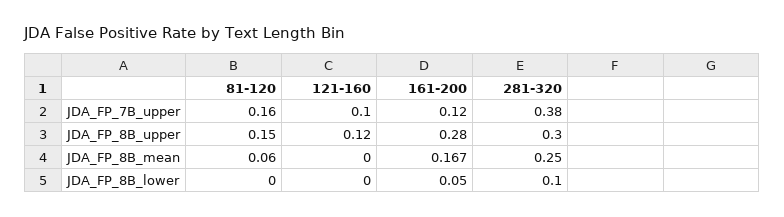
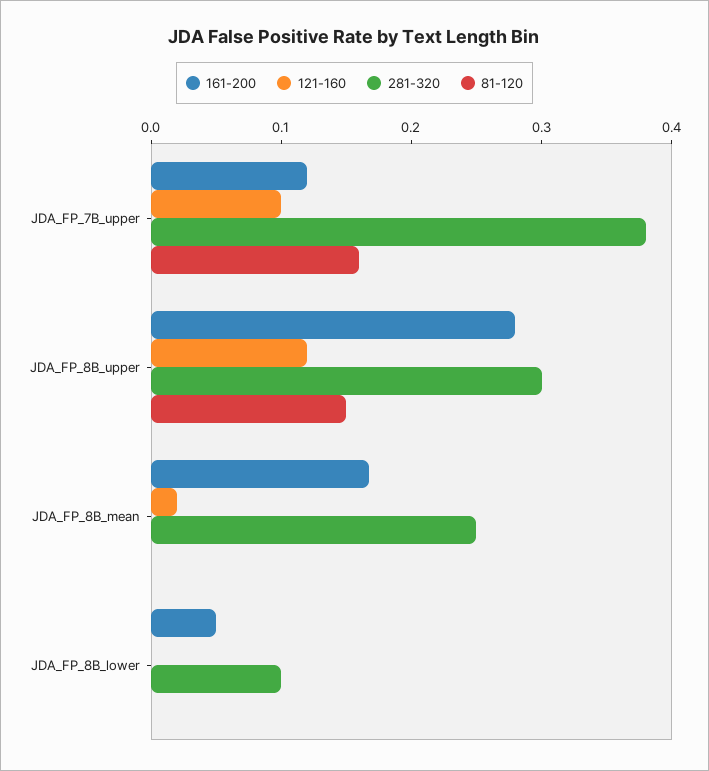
81-120, JDA_FP_8B_mean: 0.06 -> 0
121-160, JDA_FP_8B_mean: 0 -> 0.02

